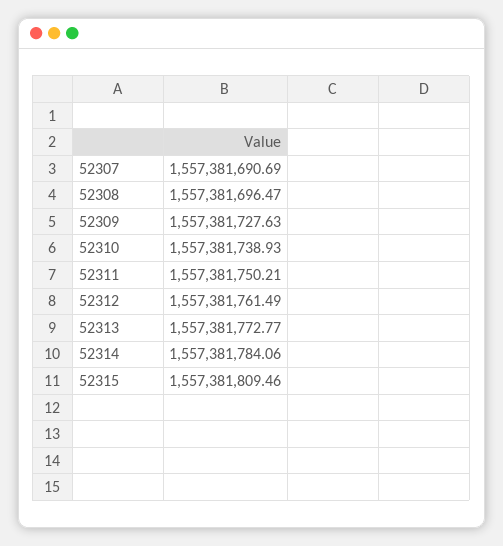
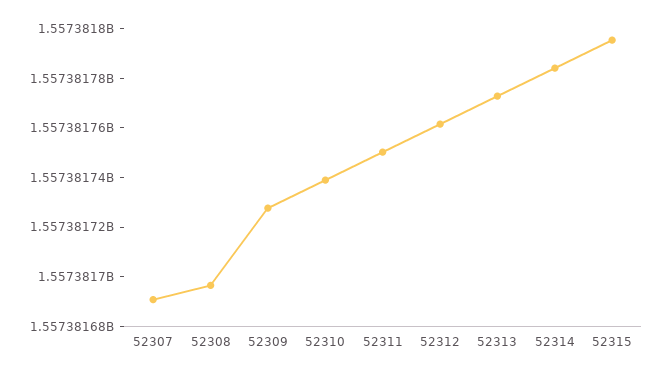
52315: 1557381809.46 -> 1557381795

